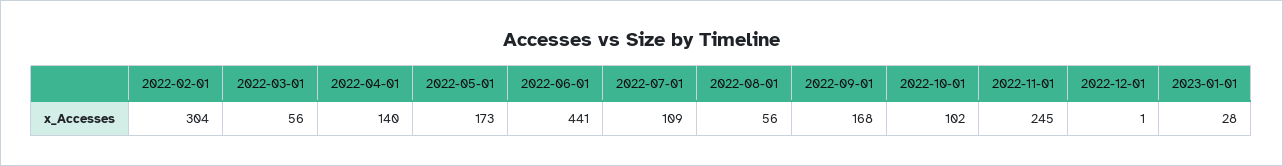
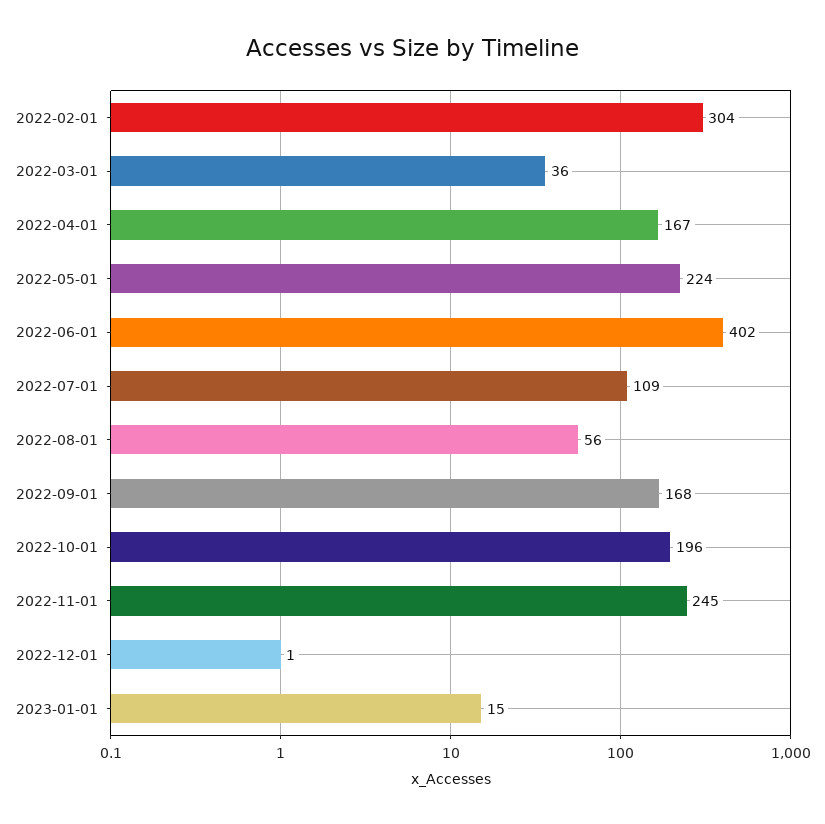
2022-03-01: 56 -> 36
2022-04-01: 140 -> 167
2022-05-01: 173 -> 224
2022-06-01: 441 -> 402
2022-10-01: 102 -> 196
2023-01-01: 28 -> 15

